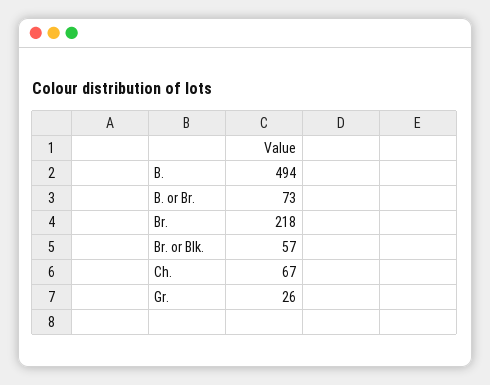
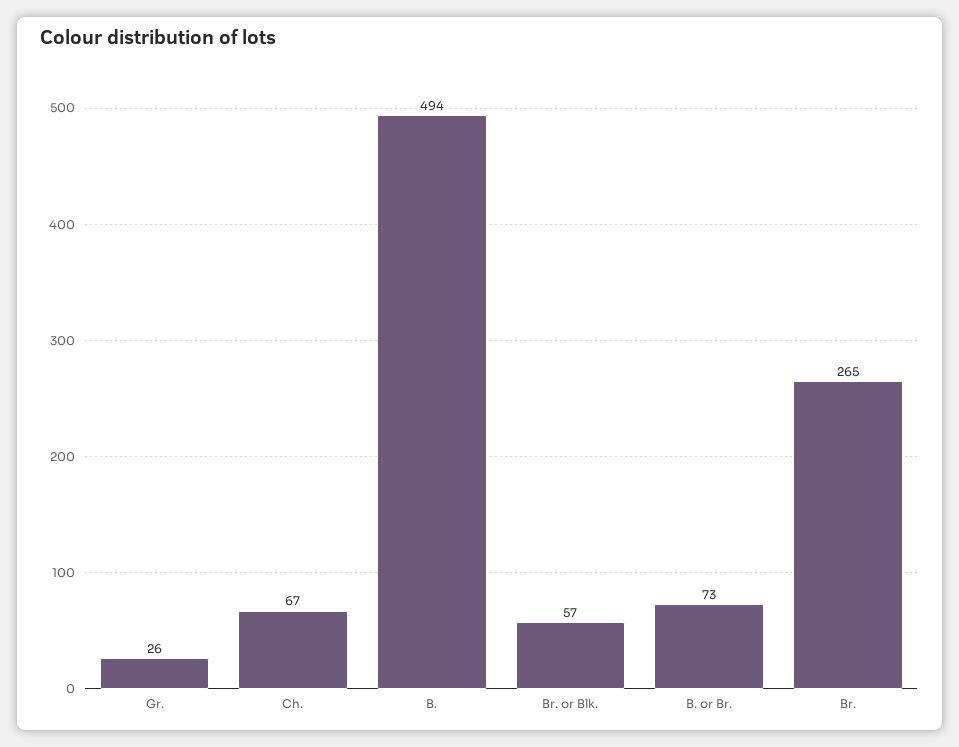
Br.: 218 -> 265

